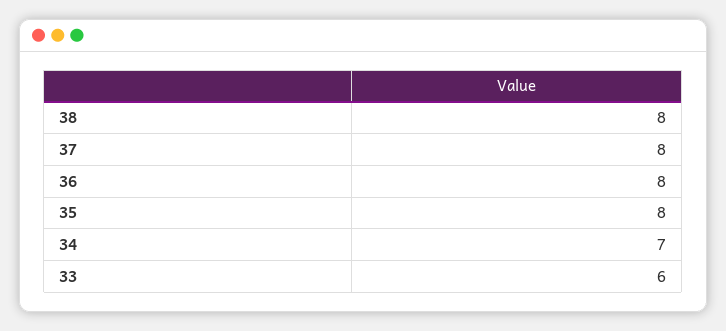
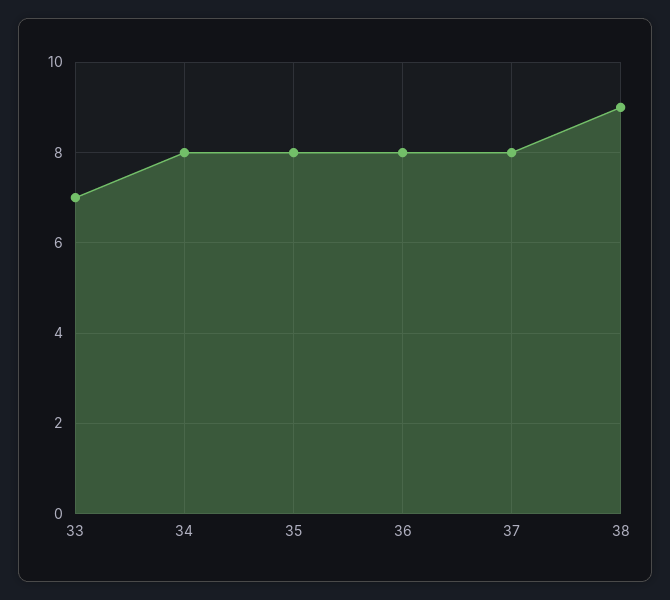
38: 8 -> 9
34: 7 -> 8
33: 6 -> 7

